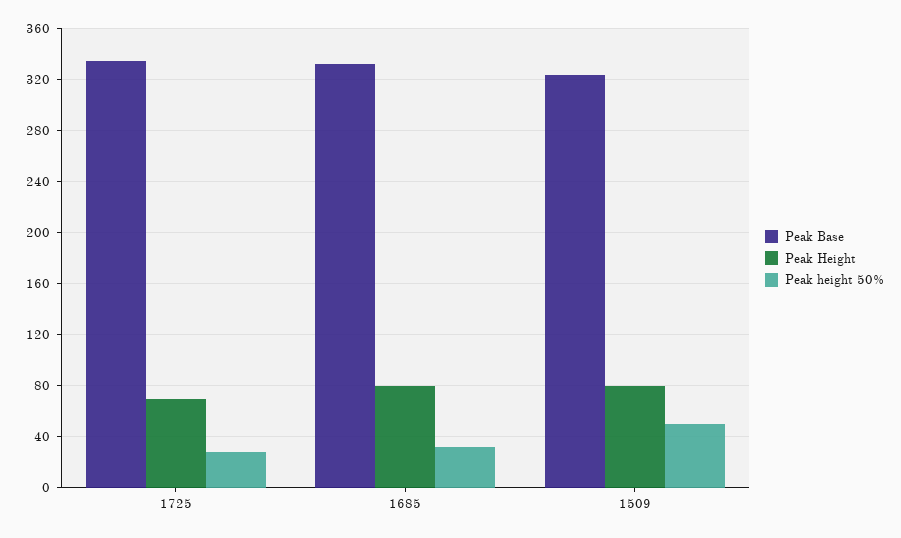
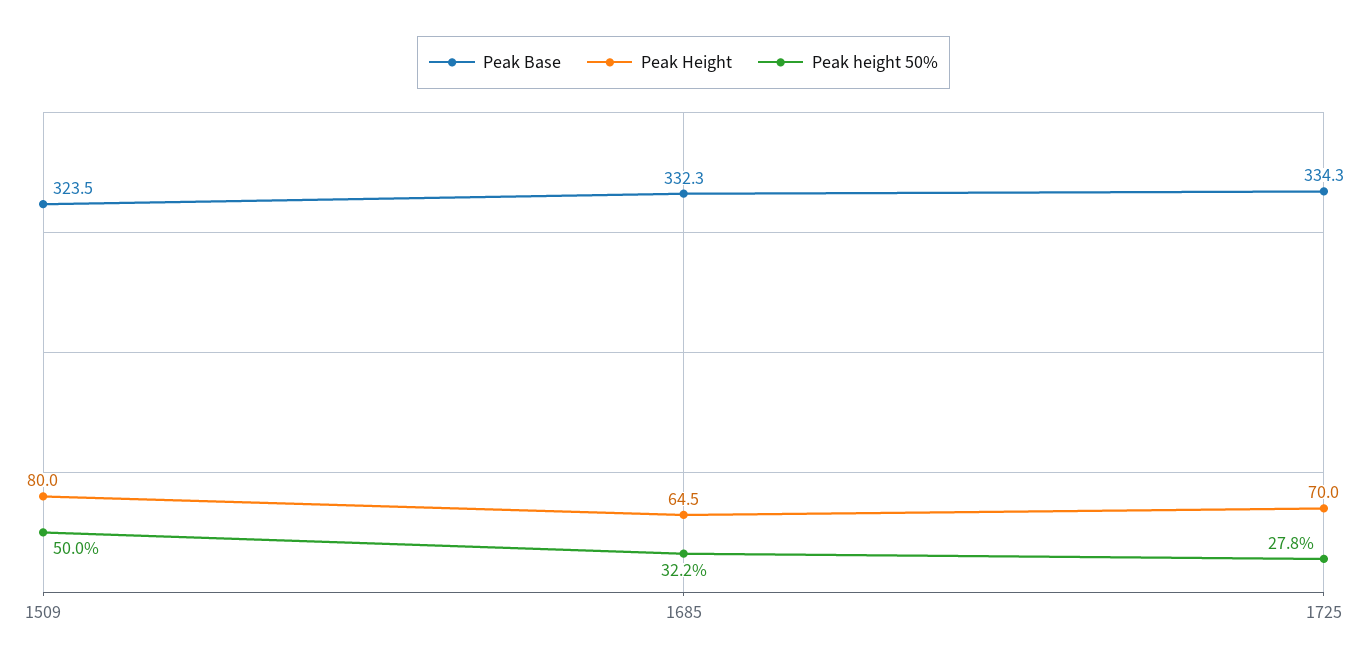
Peak Height, 1685: 80 -> 64.5

